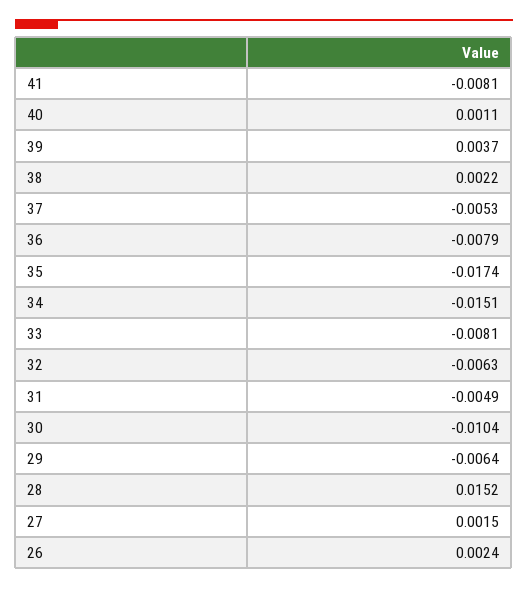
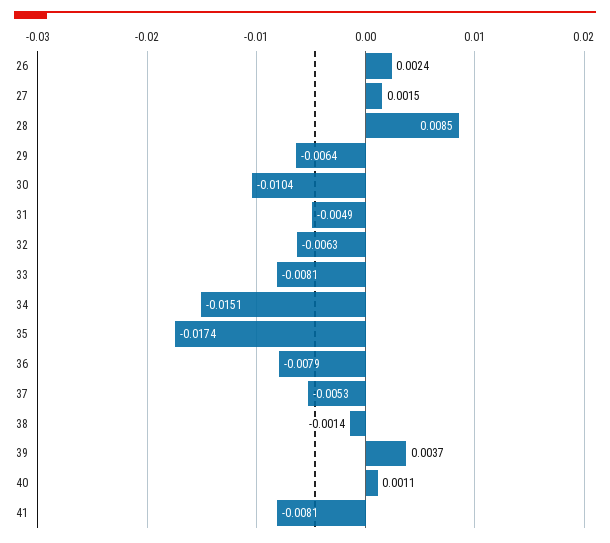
38: 0.0022 -> -0.0014
28: 0.0152 -> 0.0085

